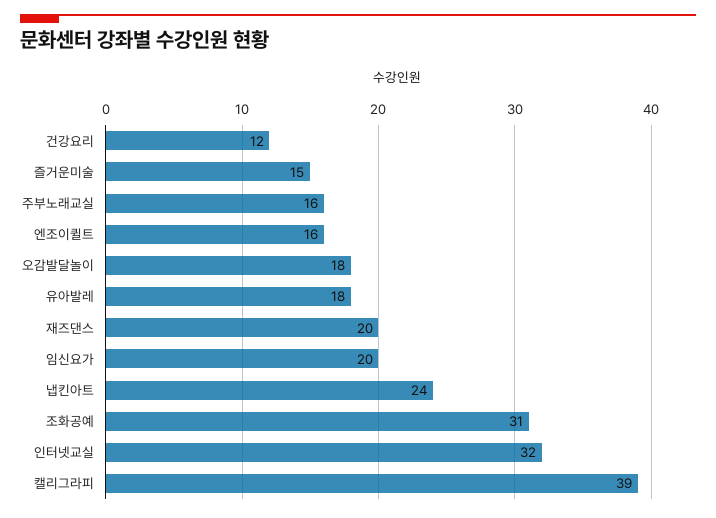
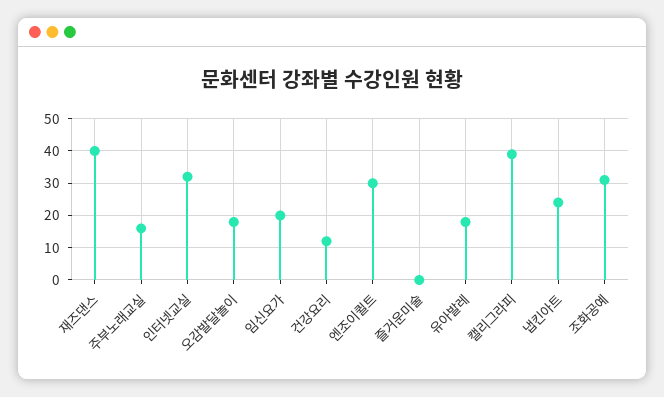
즐거운미술: 15 -> 0
엔조이퀼트: 16 -> 30
재즈댄스: 20 -> 40

